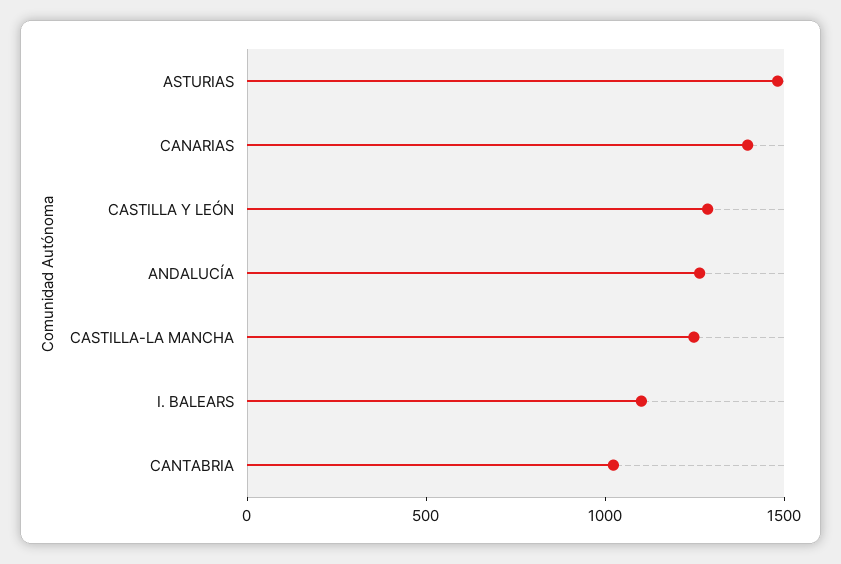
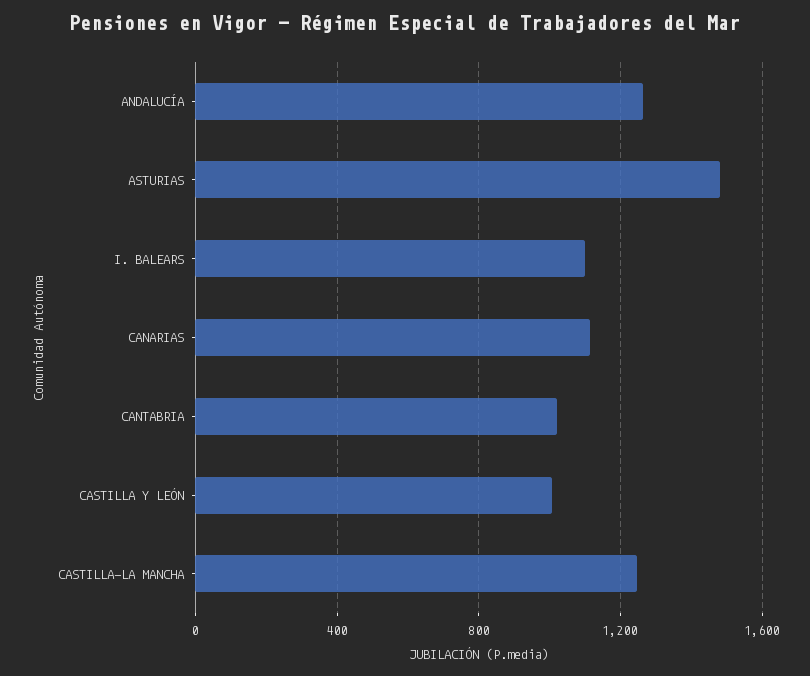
CANARIAS: 1400 -> 1100
CASTILLA Y LEÓN: 1300 -> 1000

